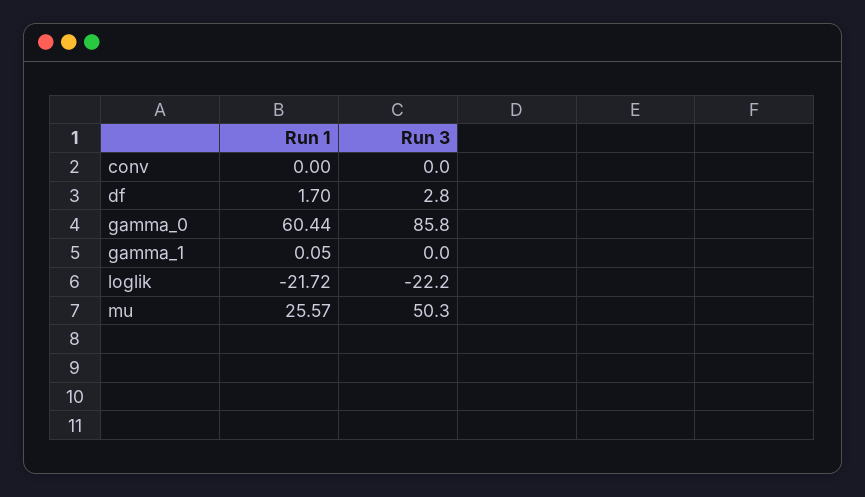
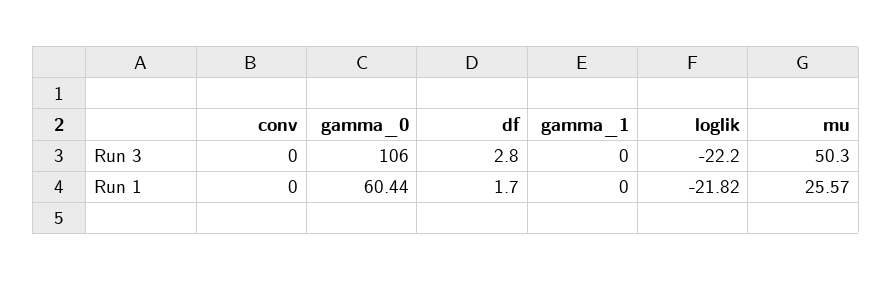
Run 3, gamma_0: 85.8 -> 106
Run 1, gamma_1: 0.05 -> 0
Run 1, loglik: -21.72 -> -21.82

